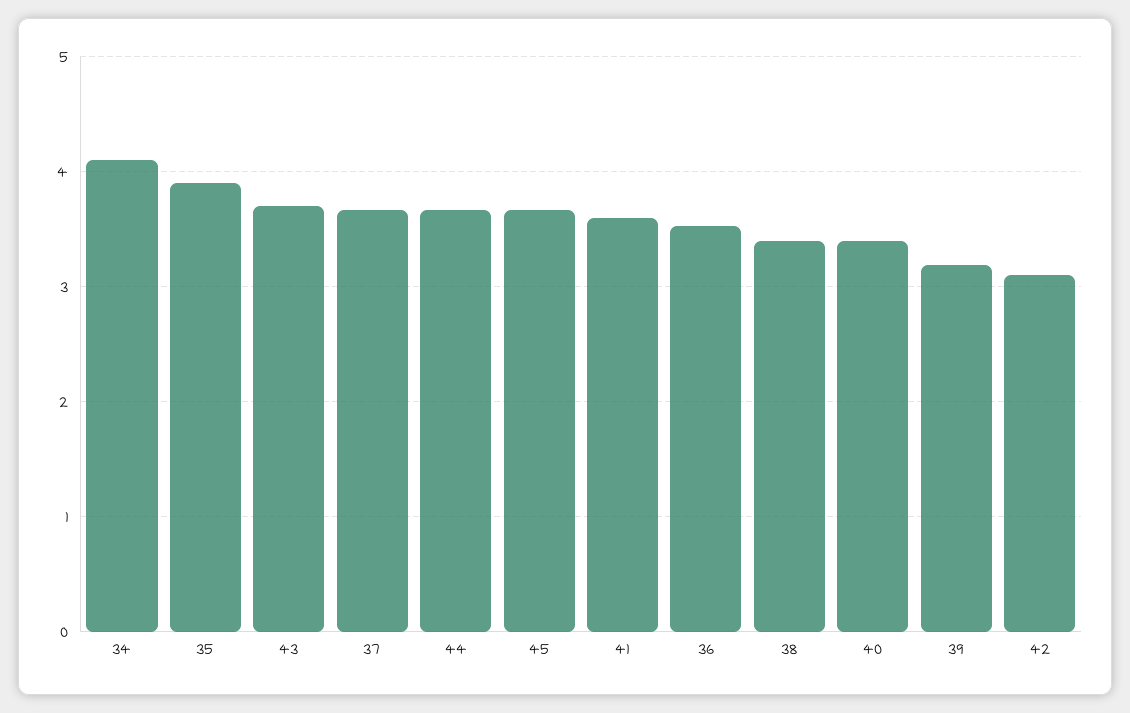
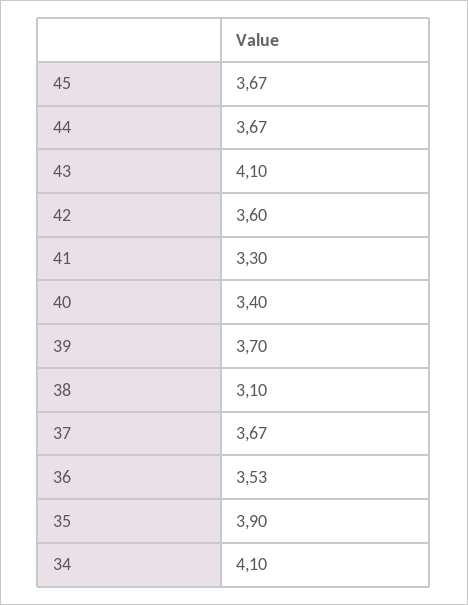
43: 3.7 -> 4.1
41: 3.6 -> 3.3
38: 3.4 -> 3.1
39: 3.2 -> 3.7
42: 3.1 -> 3.6

